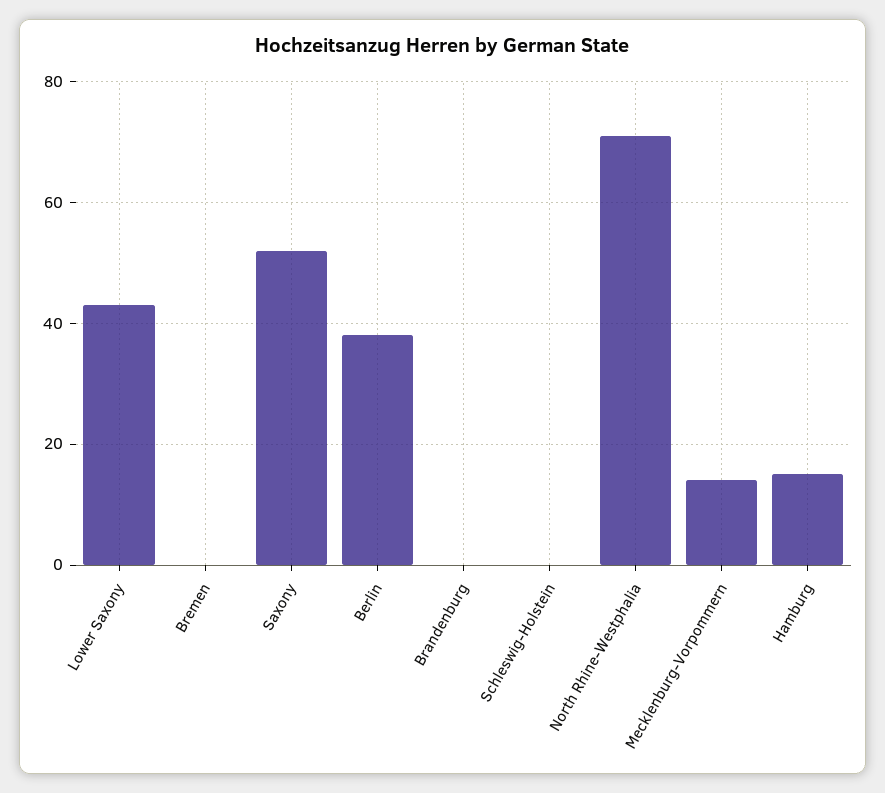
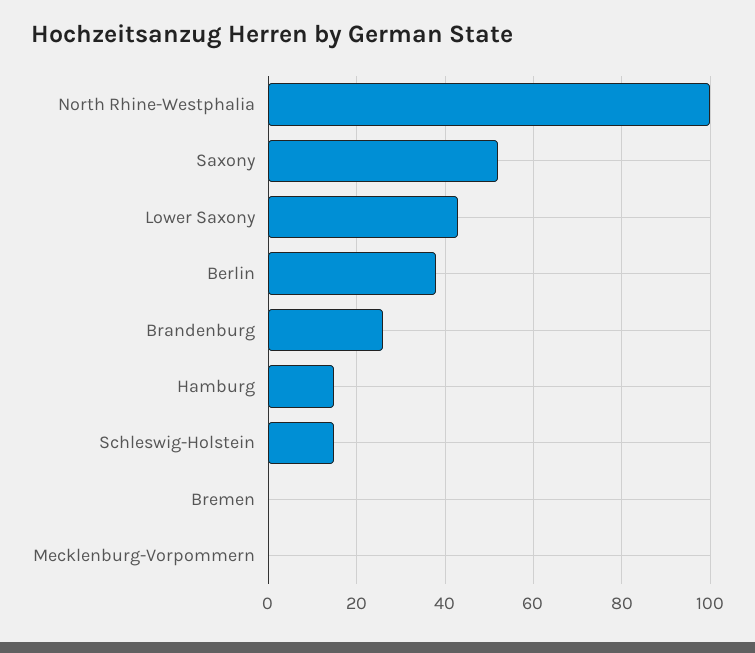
Brandenburg: 0 -> 25
Schleswig-Holstein: 0 -> 15
North Rhine-Westphalia: 70 -> 100
Mecklenburg-Vorpommern: 15 -> 0

